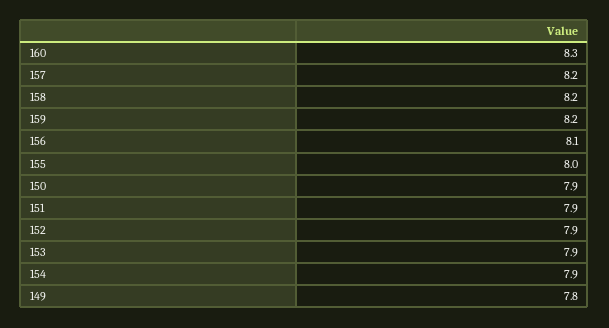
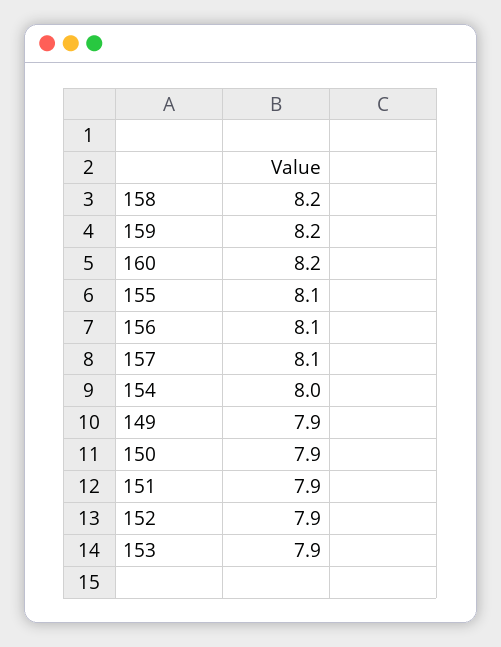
160: 8.3 -> 8.2
157: 8.2 -> 8.1
155: 8 -> 8.1
154: 7.9 -> 8
149: 7.8 -> 7.9

